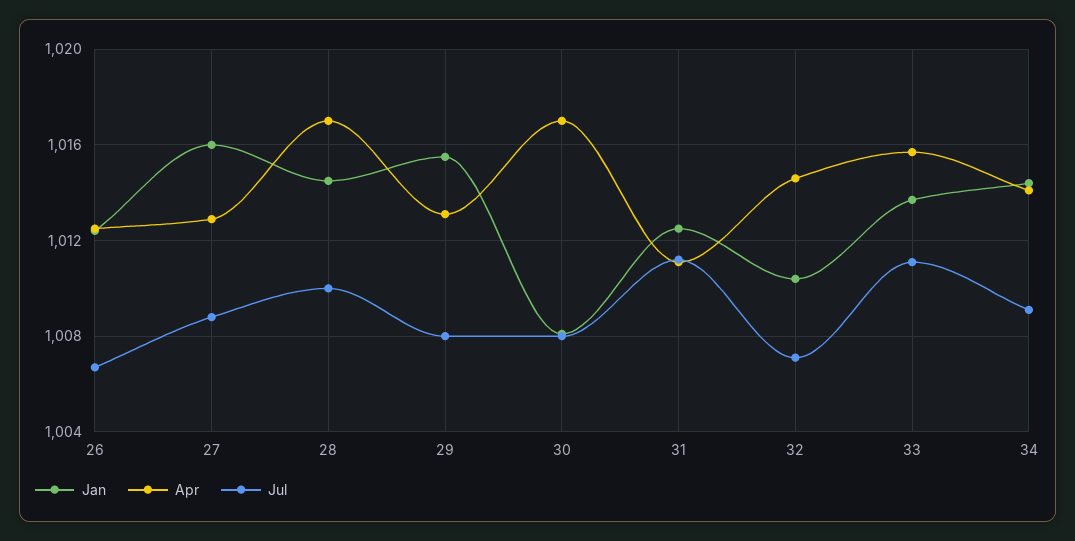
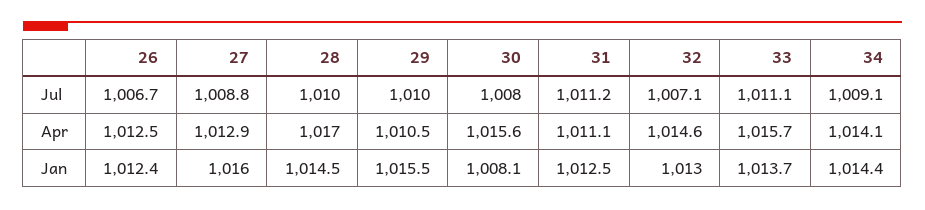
Apr, 29: 1013 -> 1010.5
Jul, 29: 1008 -> 1010
Apr, 30: 1017 -> 1015.6
Jan, 32: 1010.5 -> 1013

